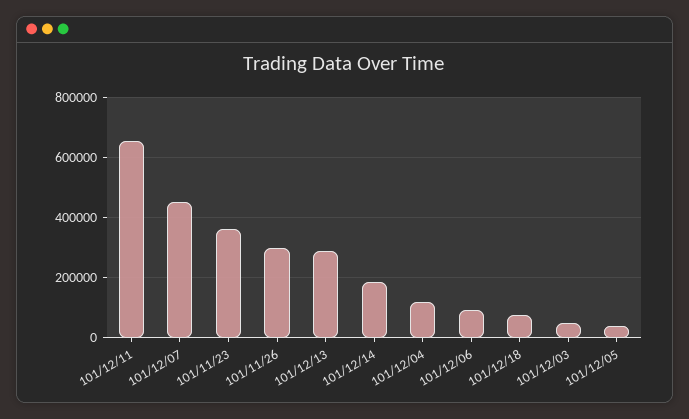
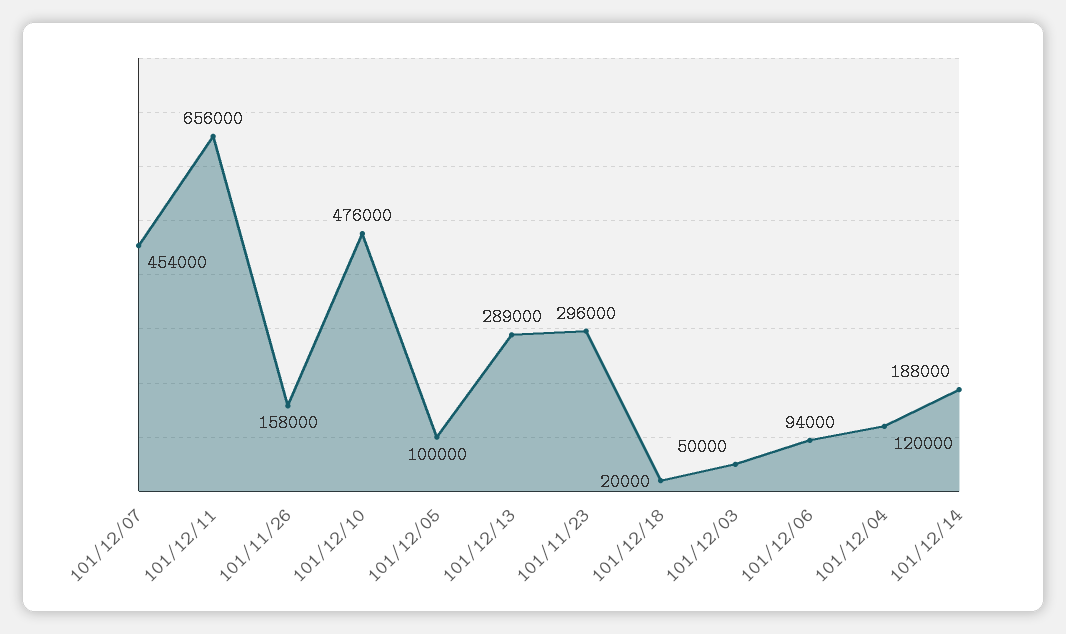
101/11/23: 360000 -> 296000
101/11/26: 300000 -> 158000
101/12/18: 80000 -> 20000
101/12/05: 40000 -> 100000
101/12/10: none -> 476000

